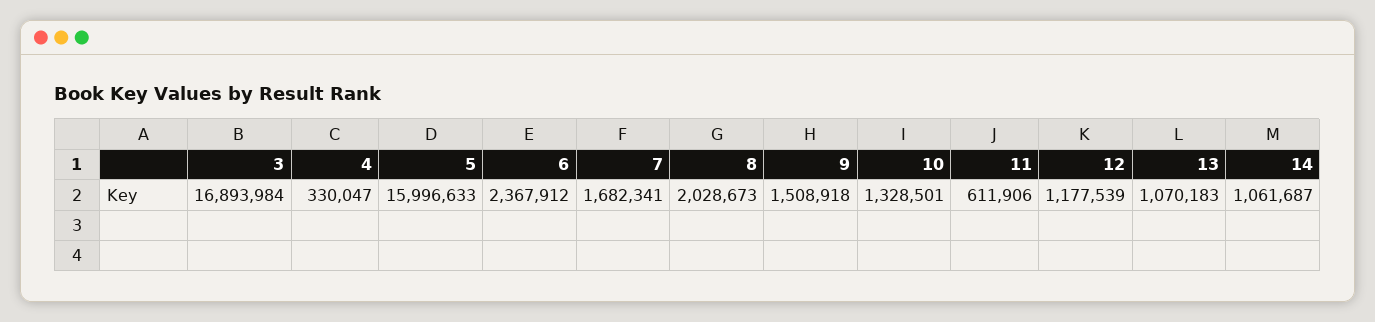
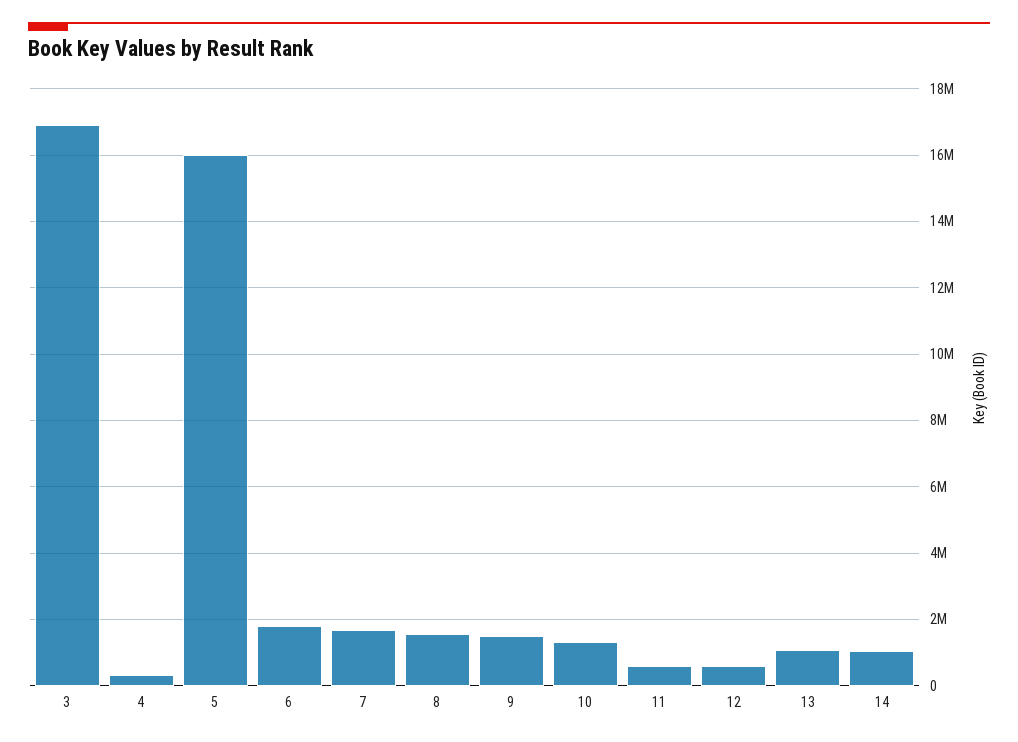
6: 2367912 -> 1800000
8: 2028673 -> 1600000
12: 1177539 -> 600000

